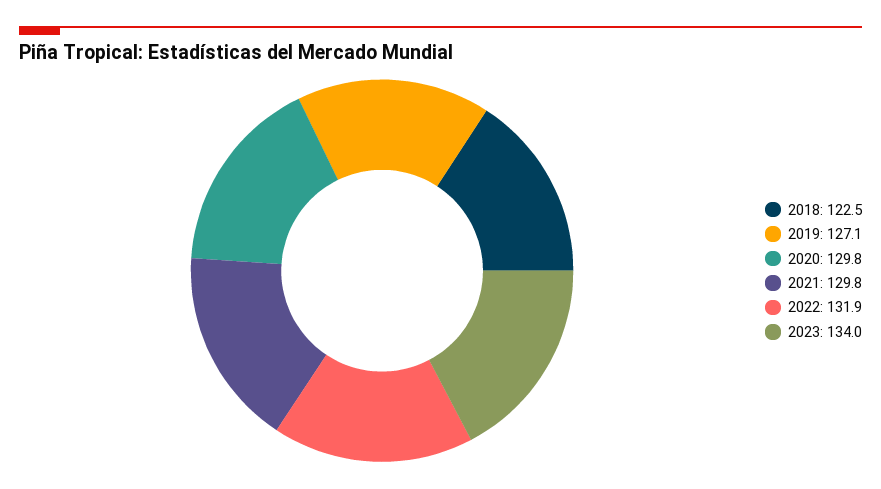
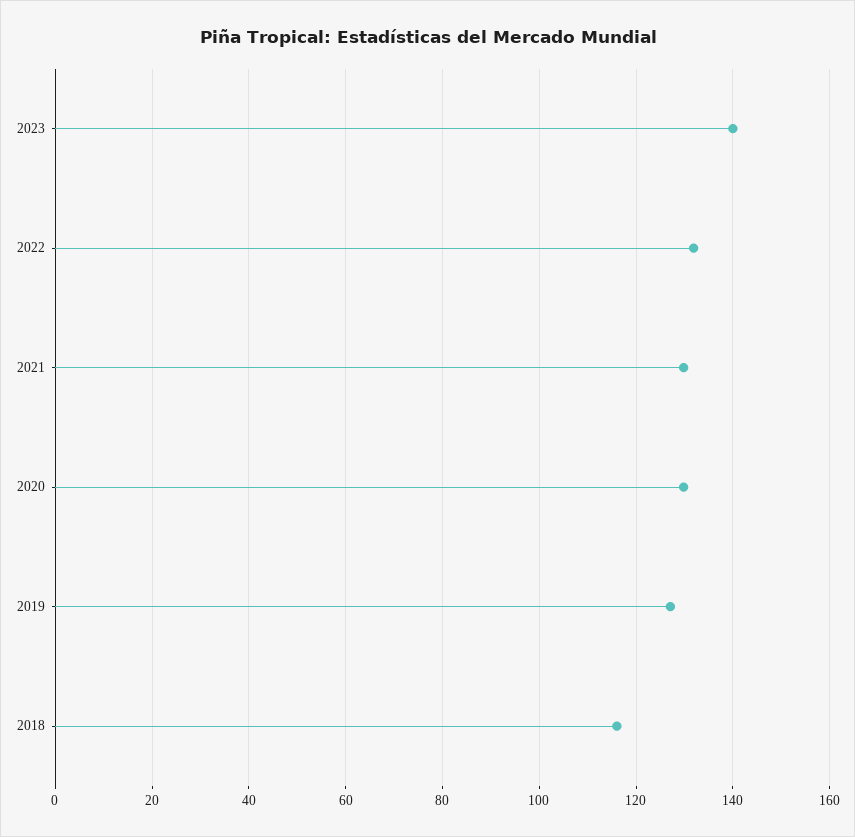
2018: 122.5 -> 116
2023: 134 -> 140

